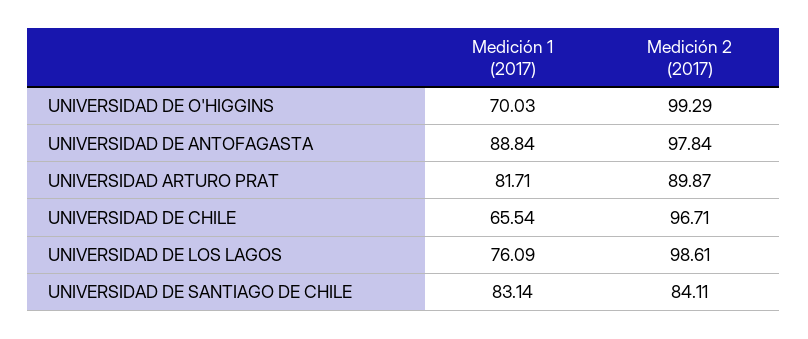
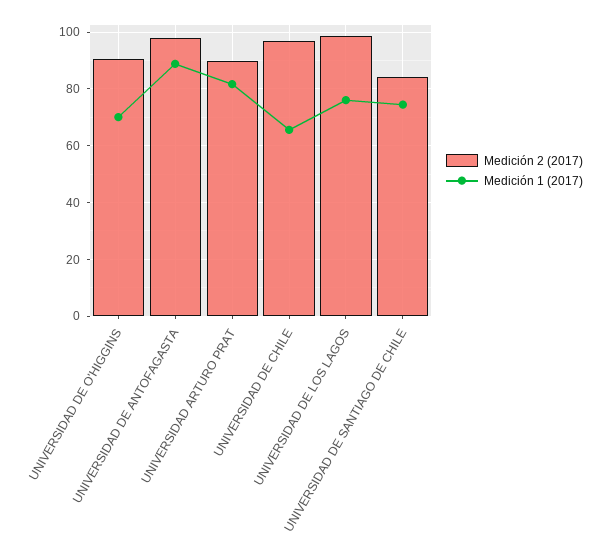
Medición 2 (2017), UNIVERSIDAD DE O'HIGGINS: 99.29 -> 90
Medición 1 (2017), UNIVERSIDAD DE SANTIAGO DE CHILE: 83.14 -> 75

